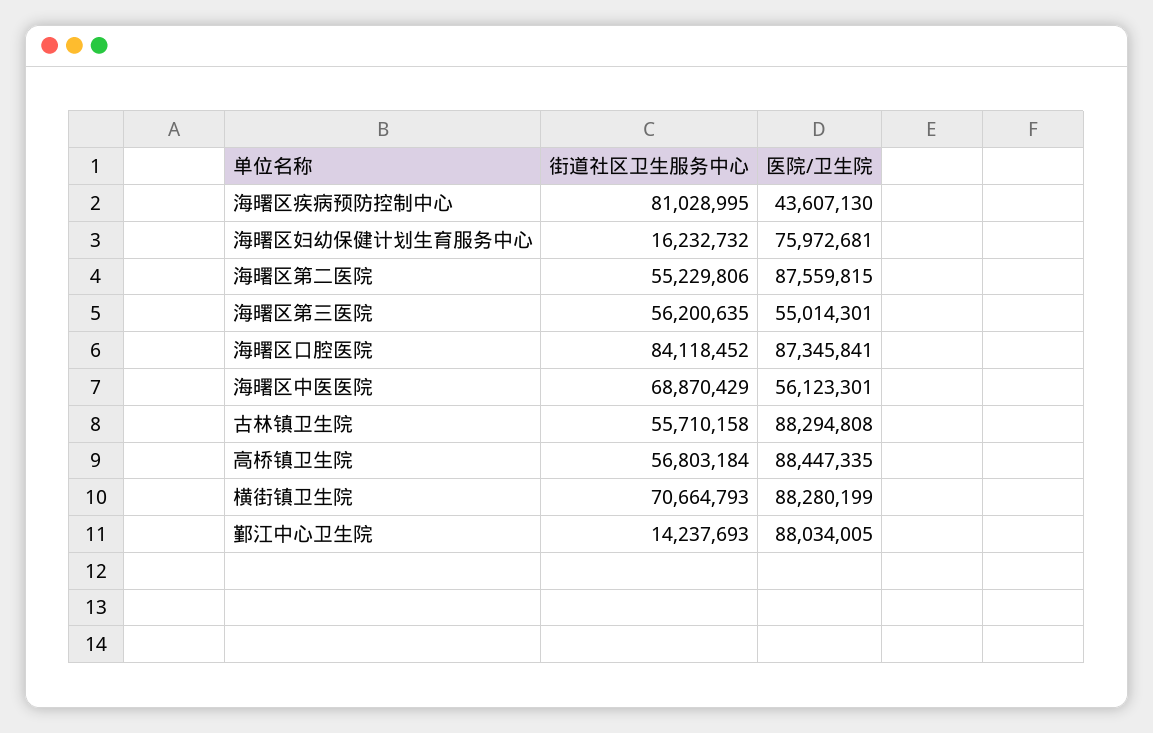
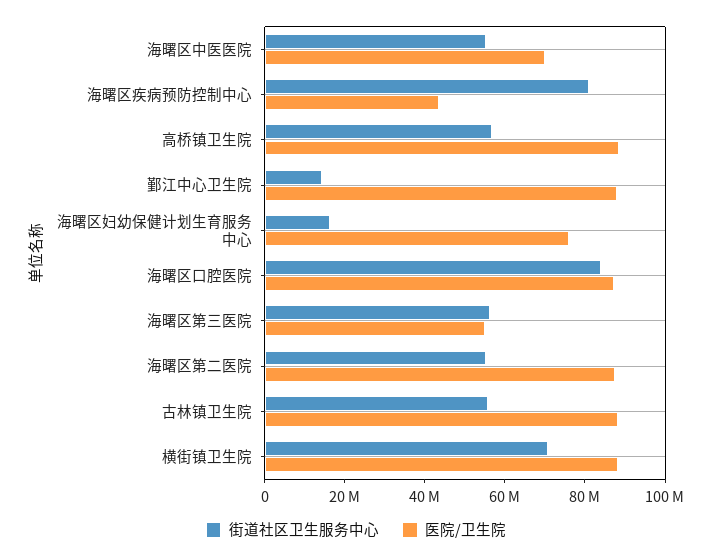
街道社区卫生服务中心, 海曙区中医医院: 68870429 -> 55000000
医院/卫生院, 海曙区中医医院: 56123301 -> 70000000

